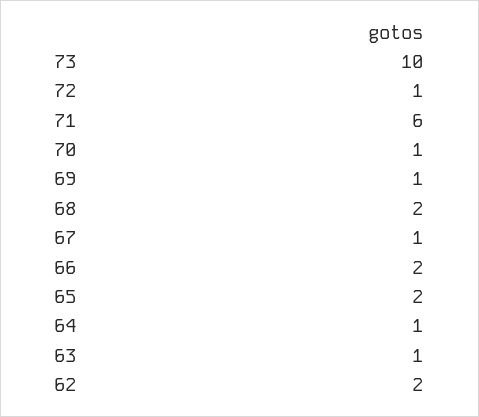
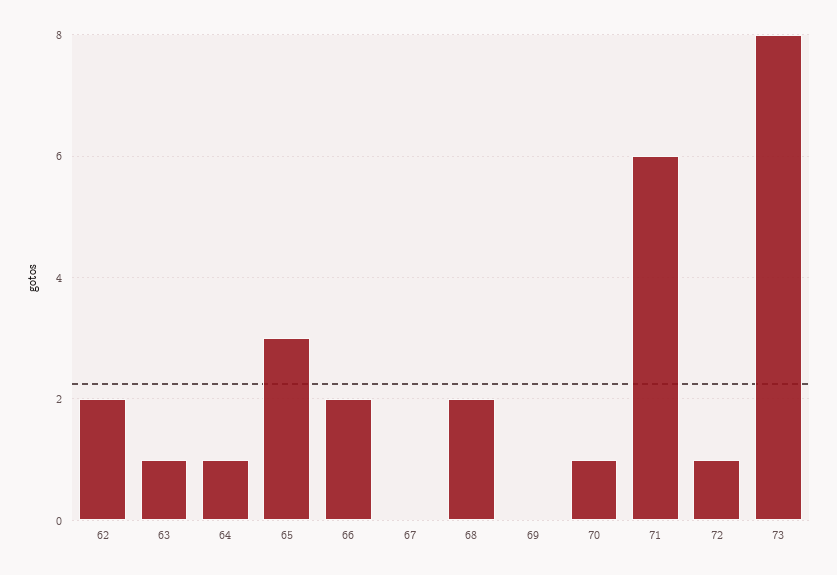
73: 10 -> 8
69: 1 -> 0
67: 1 -> 0
65: 2 -> 3

